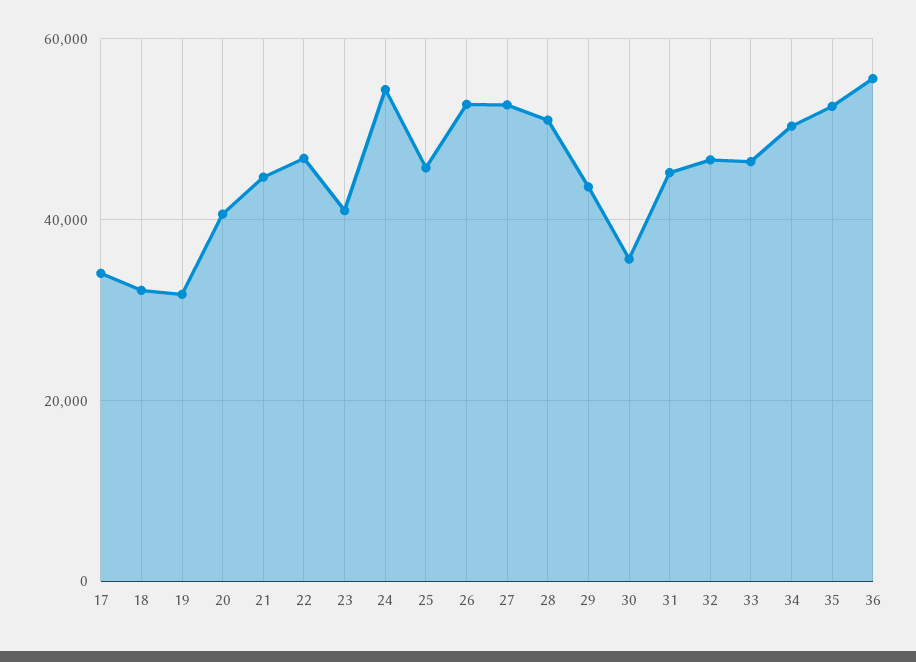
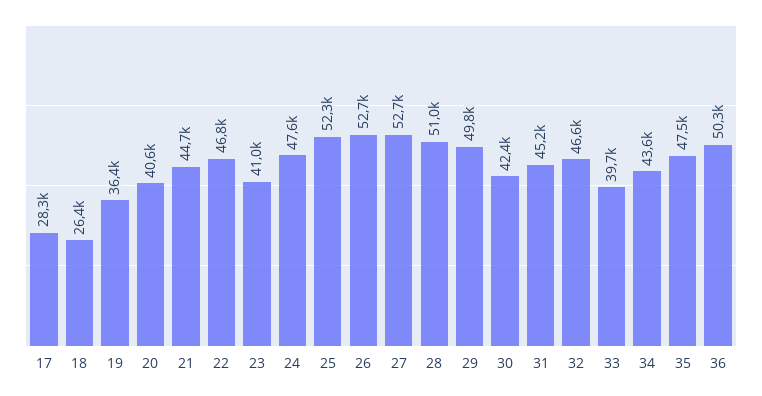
17: 34000 -> 28300
18: 32000 -> 26400
19: 32000 -> 36400
24: 54000 -> 47600
25: 46000 -> 52300
29: 44000 -> 49800
30: 36000 -> 42400
33: 46000 -> 39700
34: 50000 -> 43600
35: 52000 -> 47500
36: 56000 -> 50300

